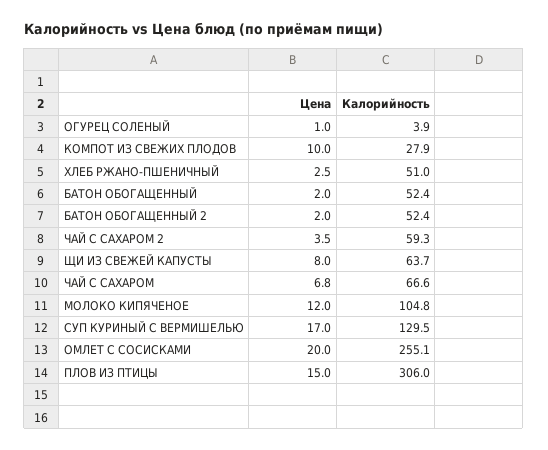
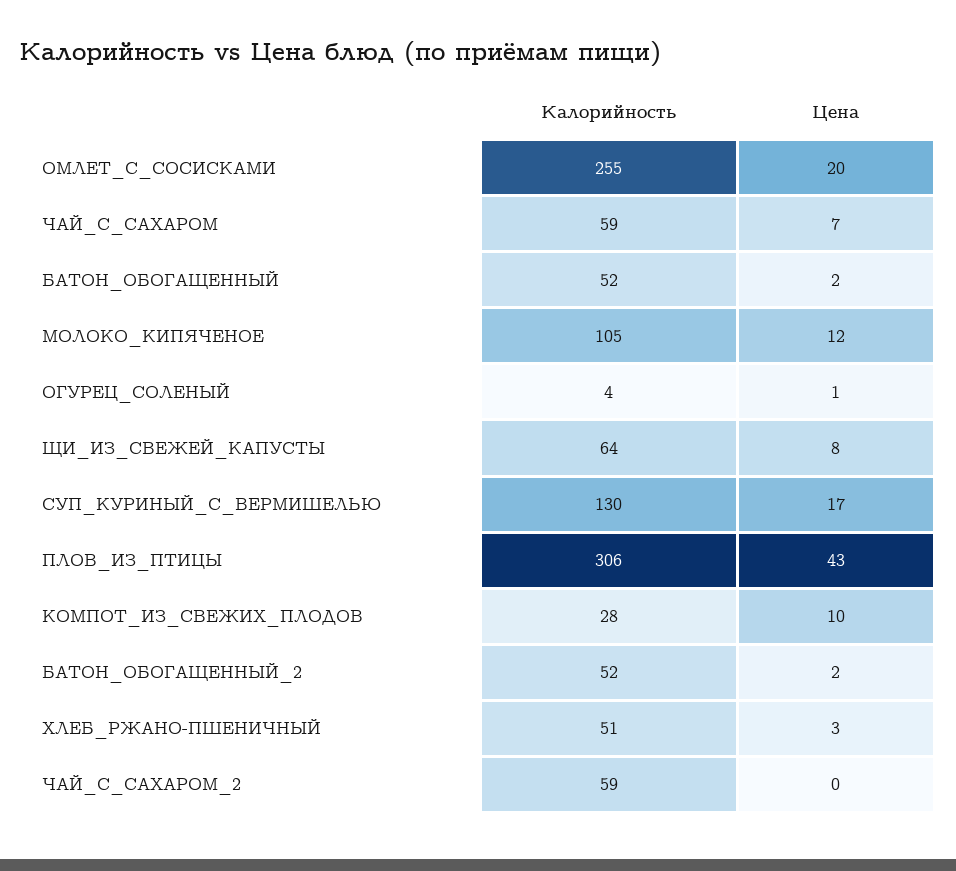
Цена, ЧАЙ С САХАРОМ 2: 3.5 -> 0
Калорийность, ЧАЙ С САХАРОМ: 66.6 -> 59
Цена, ПЛОВ ИЗ ПТИЦЫ: 15 -> 43

